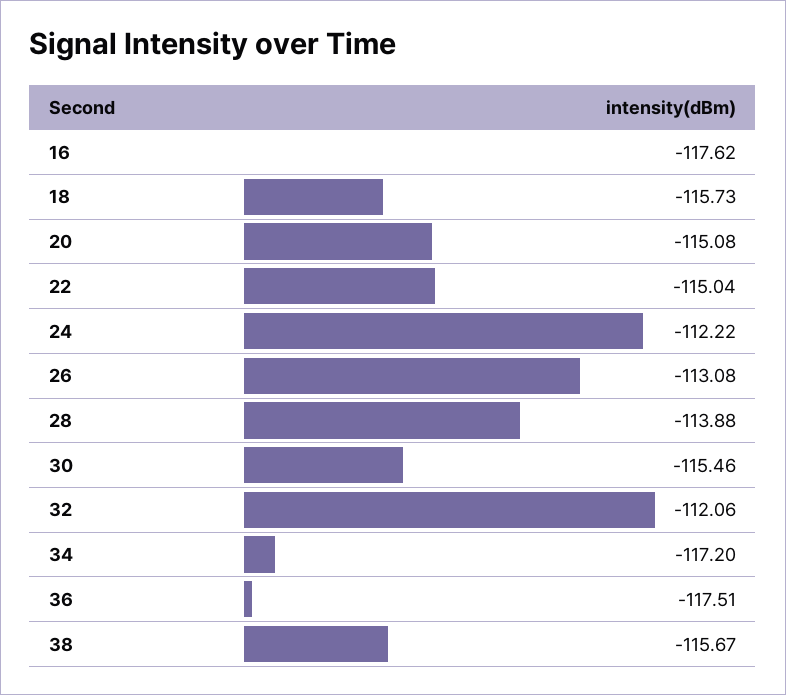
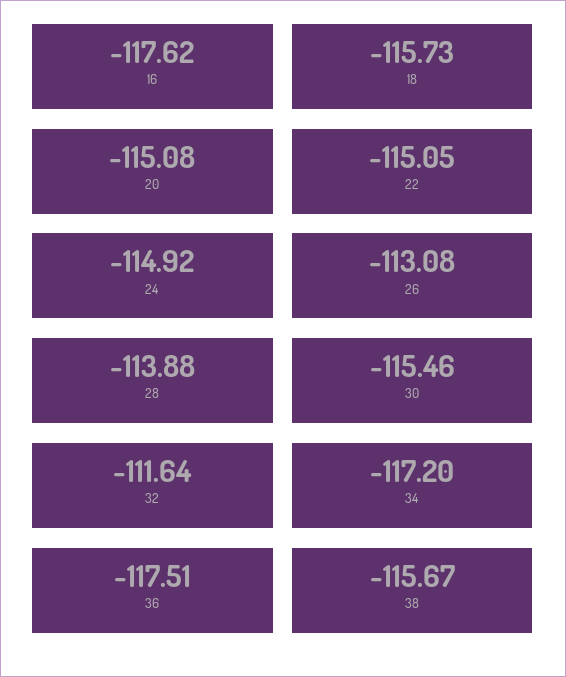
22: -115.04 -> -115.05
24: -112.22 -> -114.92
32: -112.06 -> -111.64

